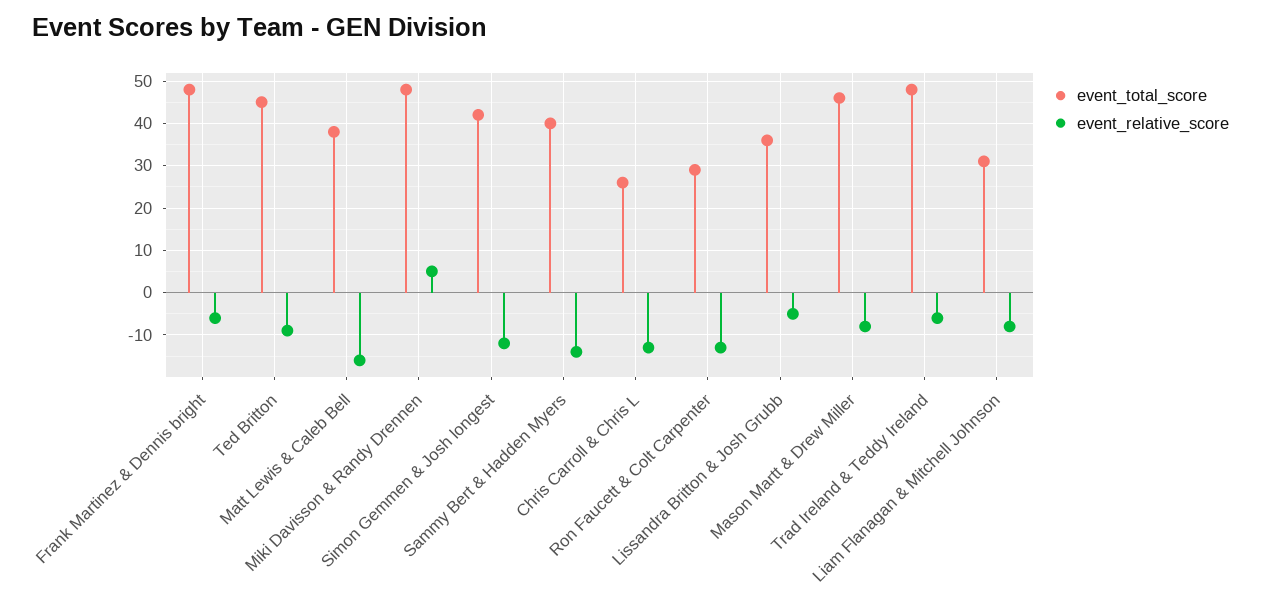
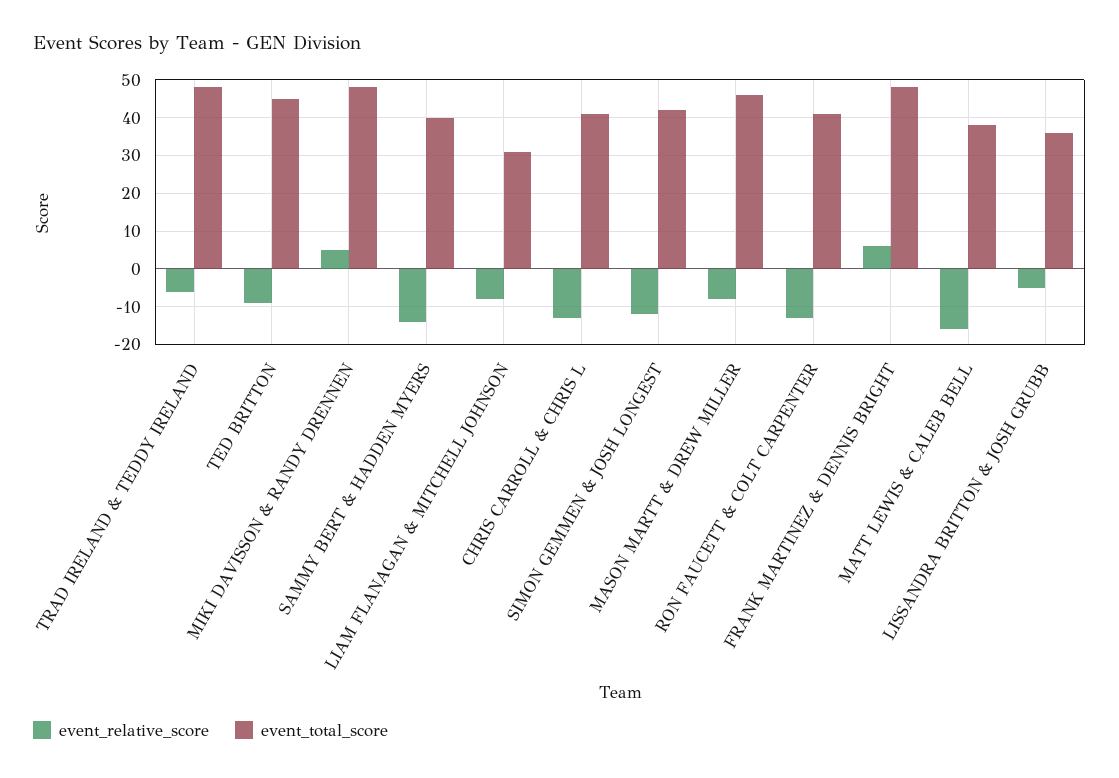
event_relative_score, Frank Martinez & Dennis bright: -5 -> 5
event_total_score, Chris Carroll & Chris L: 25 -> 40
event_total_score, Ron Faucett & Colt Carpenter: 30 -> 40

